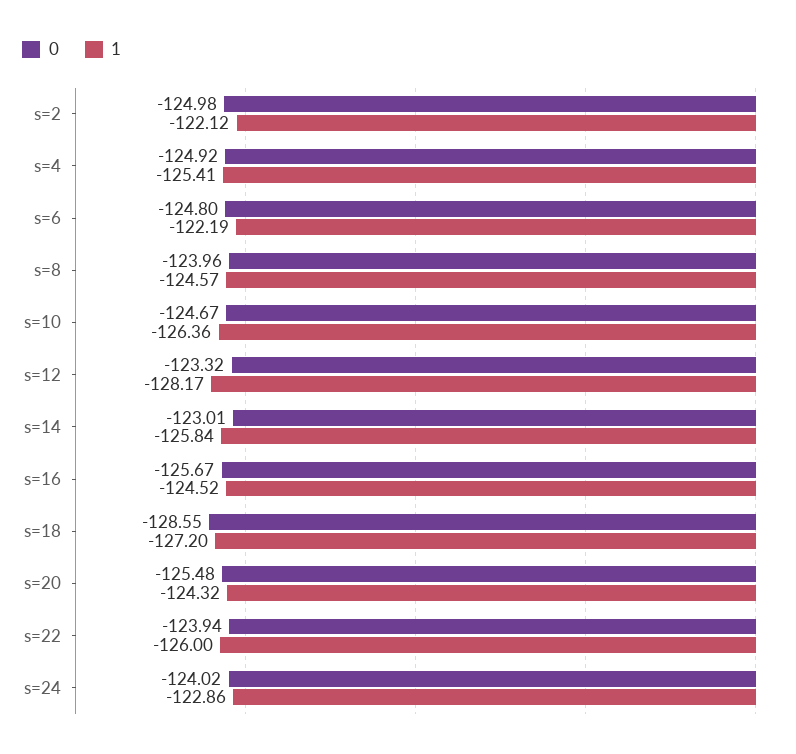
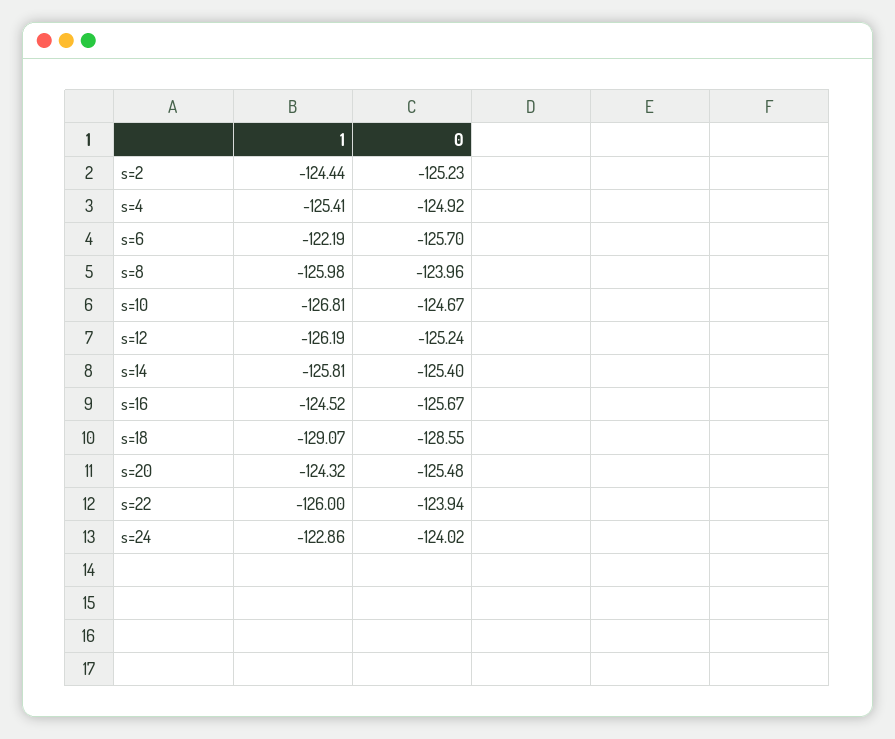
0, s=2: -124.98 -> -125.23
1, s=2: -122.12 -> -124.44
0, s=6: -124.8 -> -125.7
1, s=8: -124.57 -> -125.98
1, s=10: -126.36 -> -126.81
0, s=12: -123.32 -> -125.24
1, s=12: -128.17 -> -126.19
0, s=14: -123.01 -> -125.4
1, s=14: -125.84 -> -125.81
1, s=18: -127.2 -> -129.07

